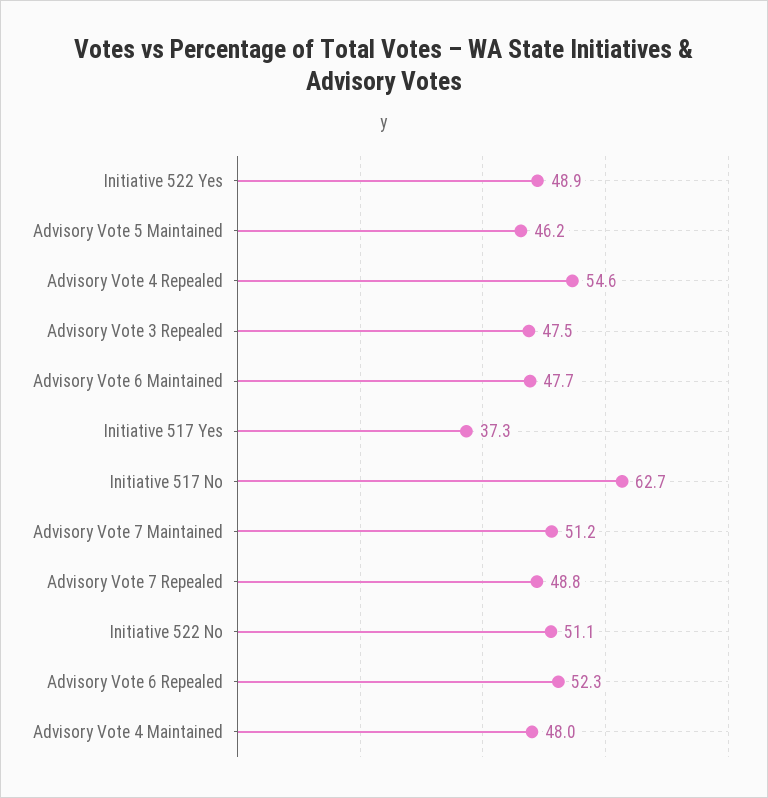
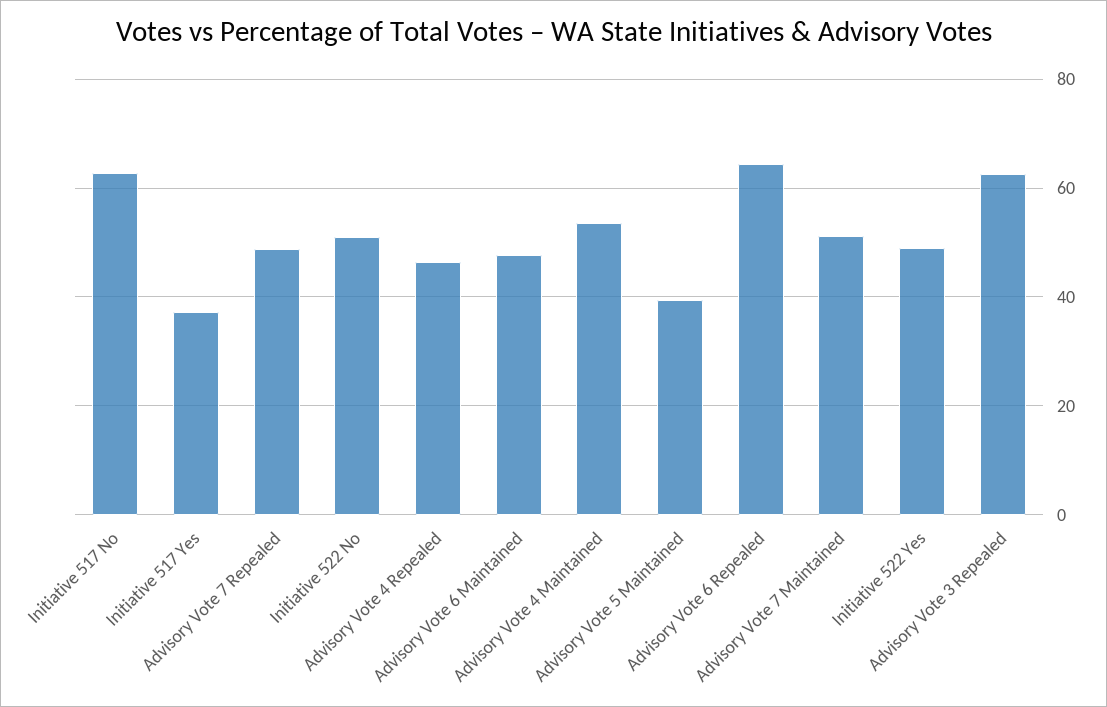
Advisory Vote 5 Maintained: 46.2 -> 40
Advisory Vote 4 Repealed: 54.6 -> 46
Advisory Vote 3 Repealed: 47.5 -> 62
Advisory Vote 6 Repealed: 52.3 -> 64
Advisory Vote 4 Maintained: 48 -> 54

